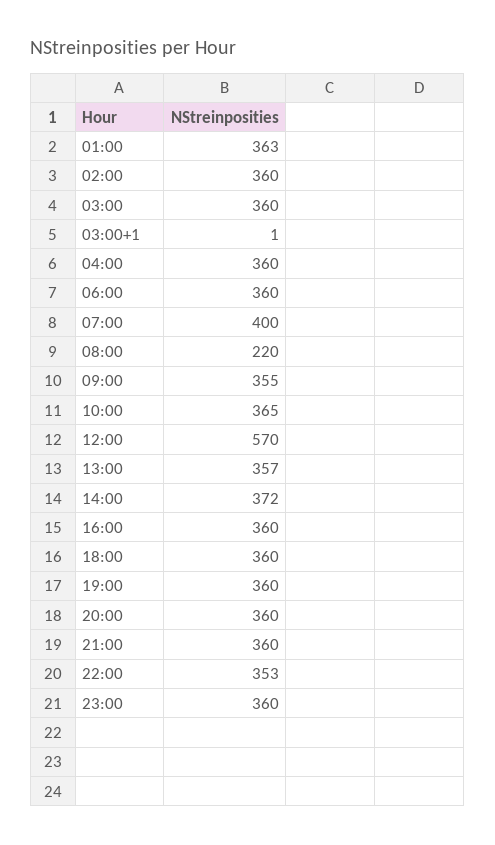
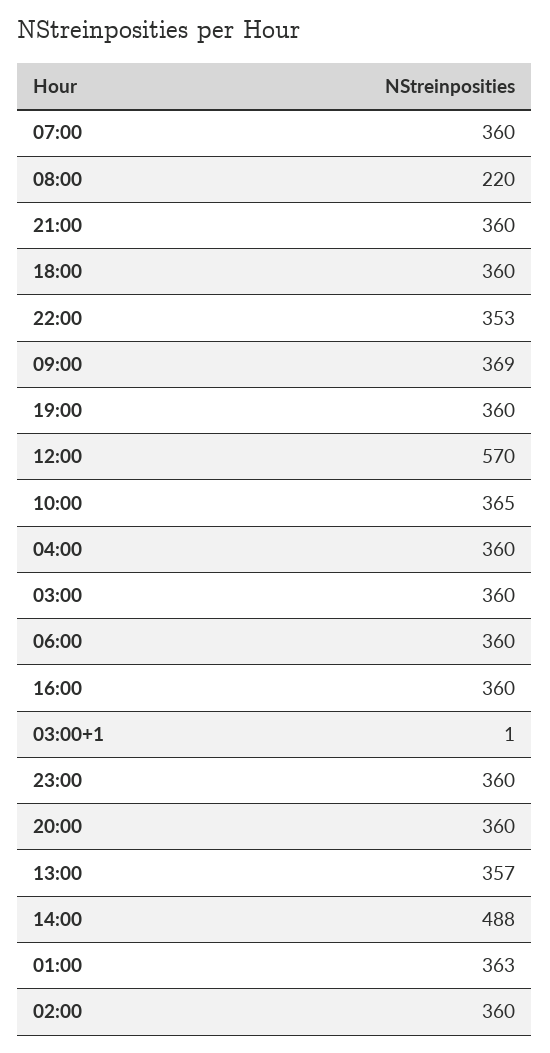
07:00: 400 -> 360
09:00: 355 -> 369
14:00: 372 -> 488

